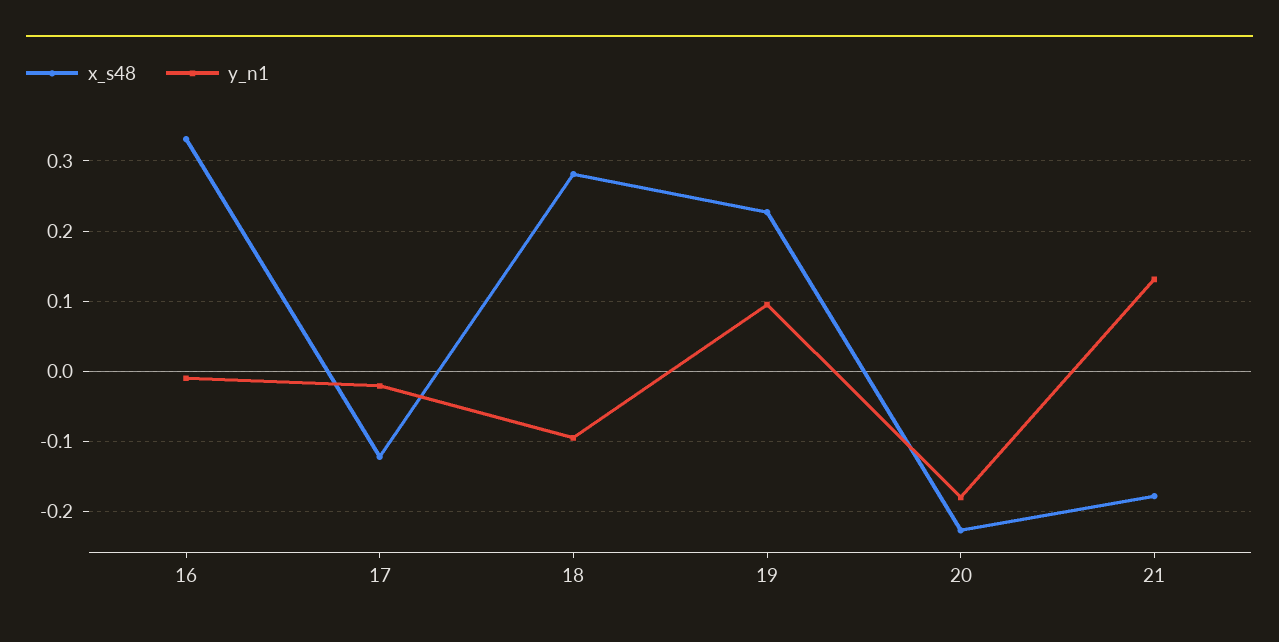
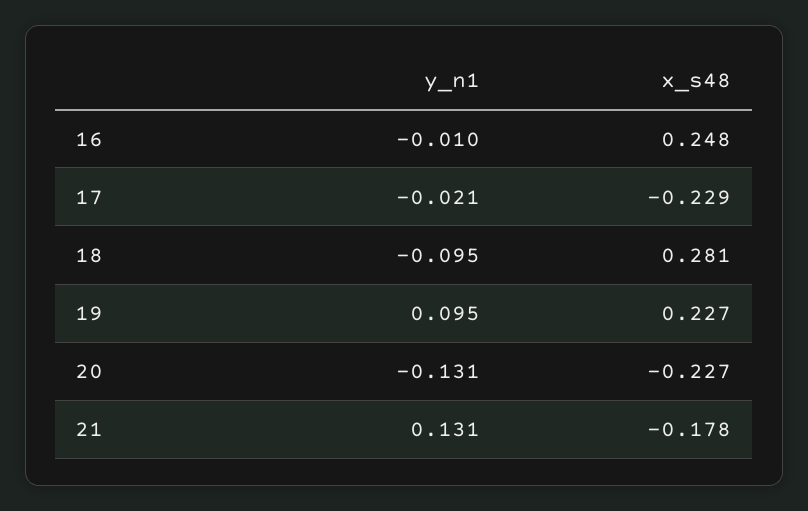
x_s48, 16: 0.33 -> 0.248
x_s48, 17: -0.12 -> -0.229
y_n1, 20: -0.18 -> -0.131

